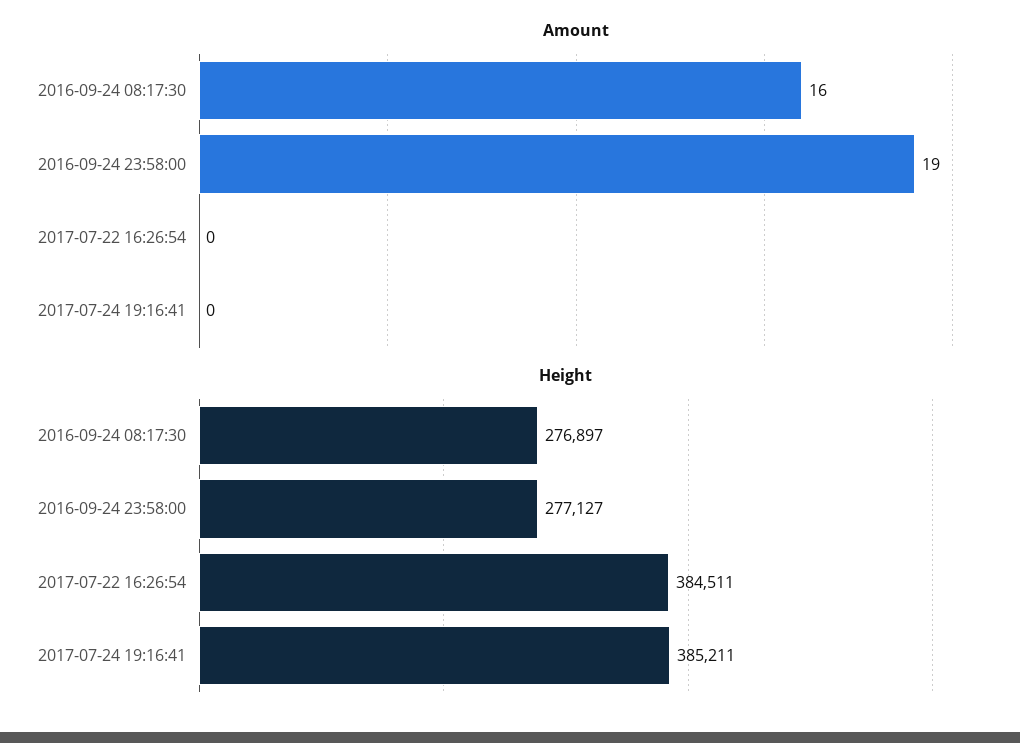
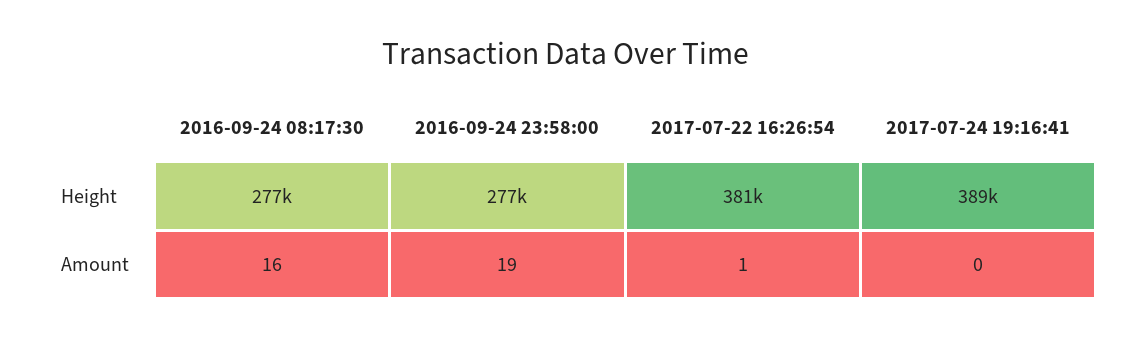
Amount, 2017-07-22 16:26:54: 0 -> 1
Height, 2017-07-22 16:26:54: 384511 -> 381000
Height, 2017-07-24 19:16:41: 385211 -> 389000

